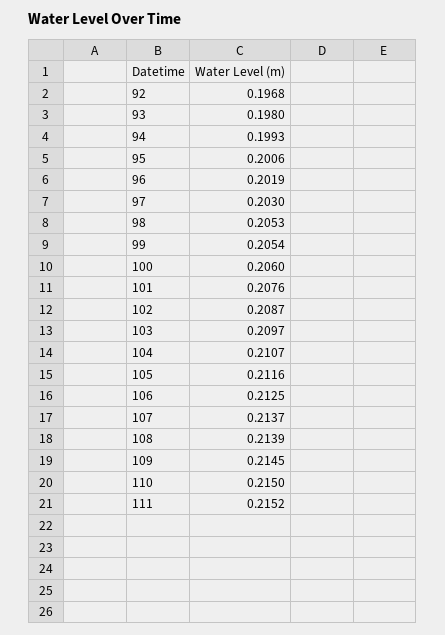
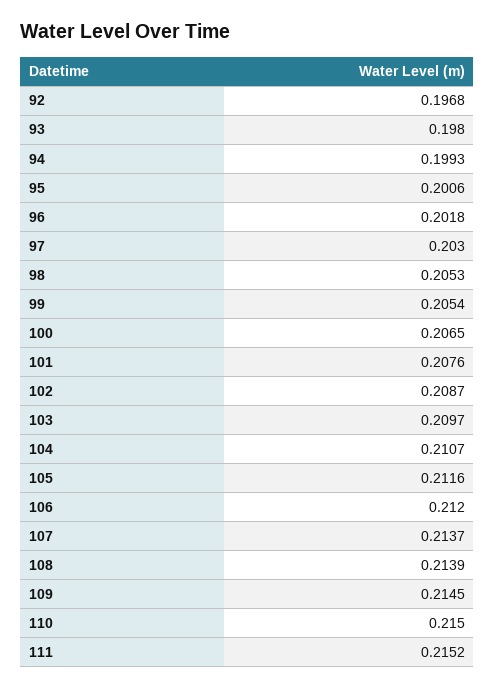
96: 0.2019 -> 0.2018
100: 0.206 -> 0.2065
106: 0.2125 -> 0.212

